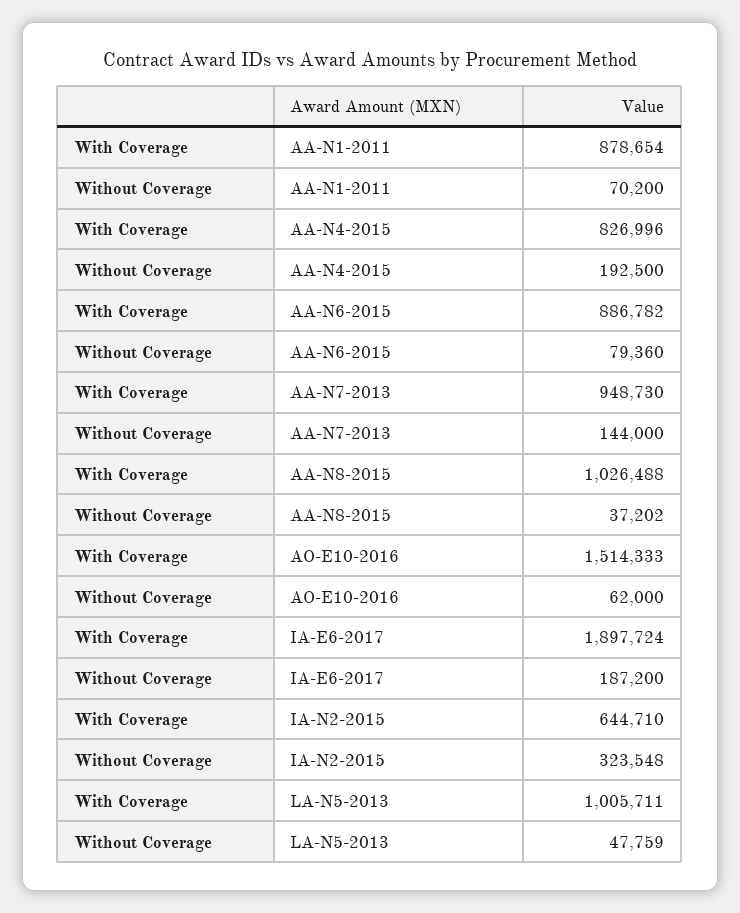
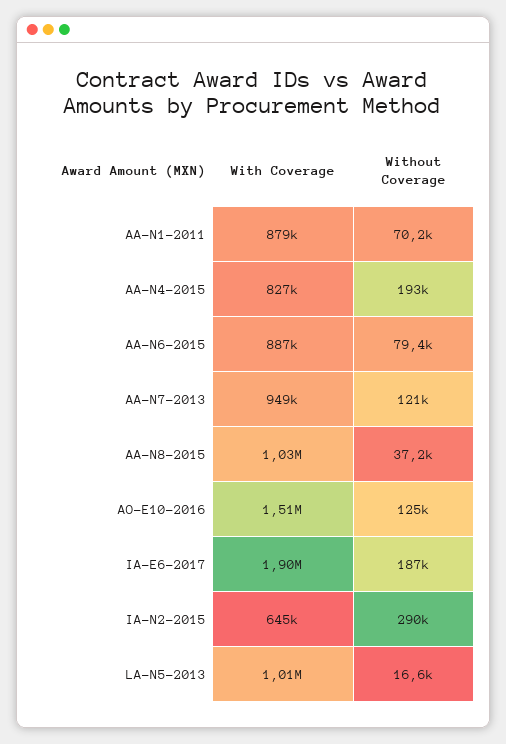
Without Coverage, AA-N7-2013: 144000 -> 121000
Without Coverage, AO-E10-2016: 62000 -> 125000
Without Coverage, IA-N2-2015: 323548 -> 290000
Without Coverage, LA-N5-2013: 47759 -> 16600

